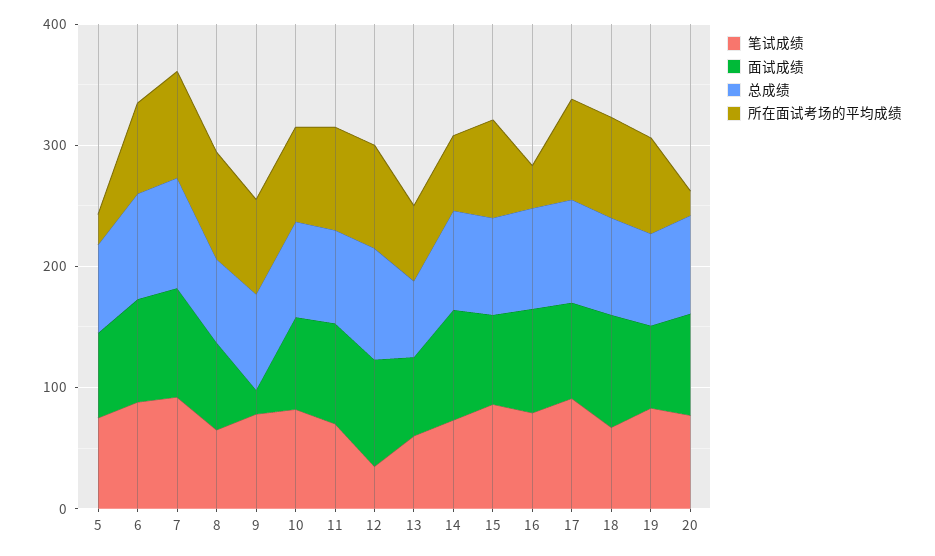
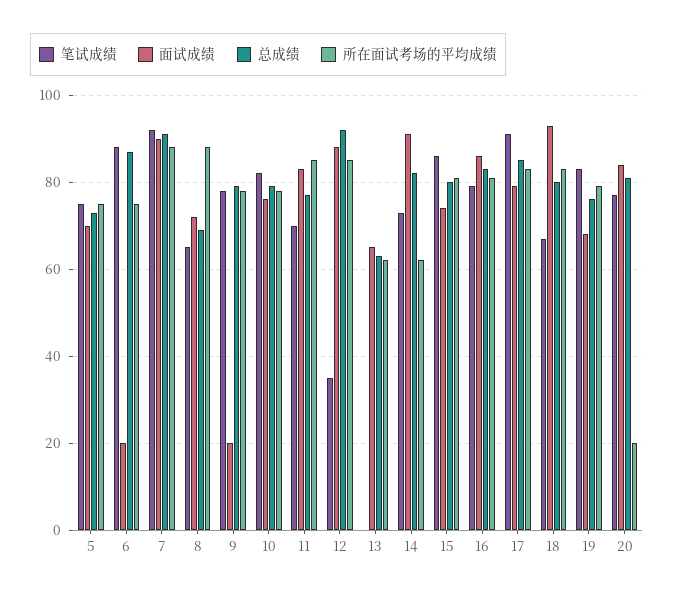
所在面试考场的平均成绩, 5: 20 -> 75
面试成绩, 6: 80 -> 20
笔试成绩, 13: 60 -> 0
所在面试考场的平均成绩, 16: 40 -> 80

